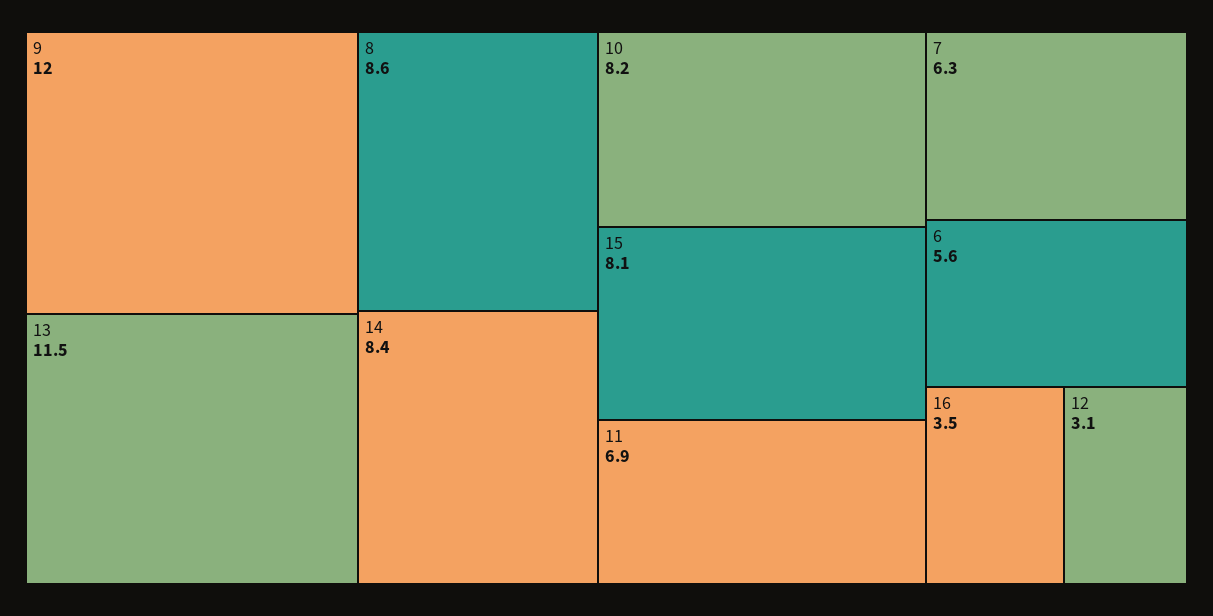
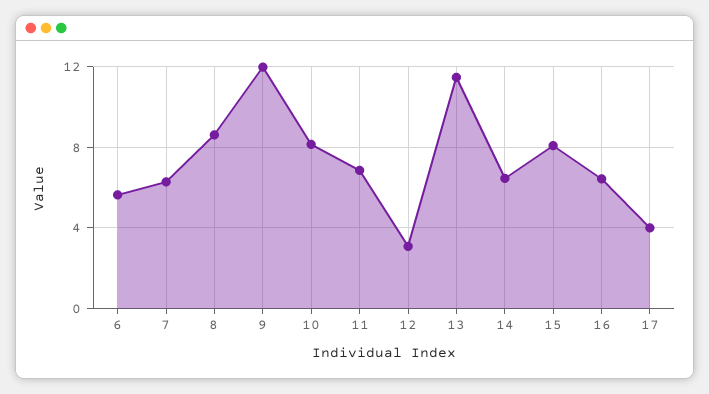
14: 8.4 -> 6.5
16: 3.5 -> 6.5
17: none -> 4

